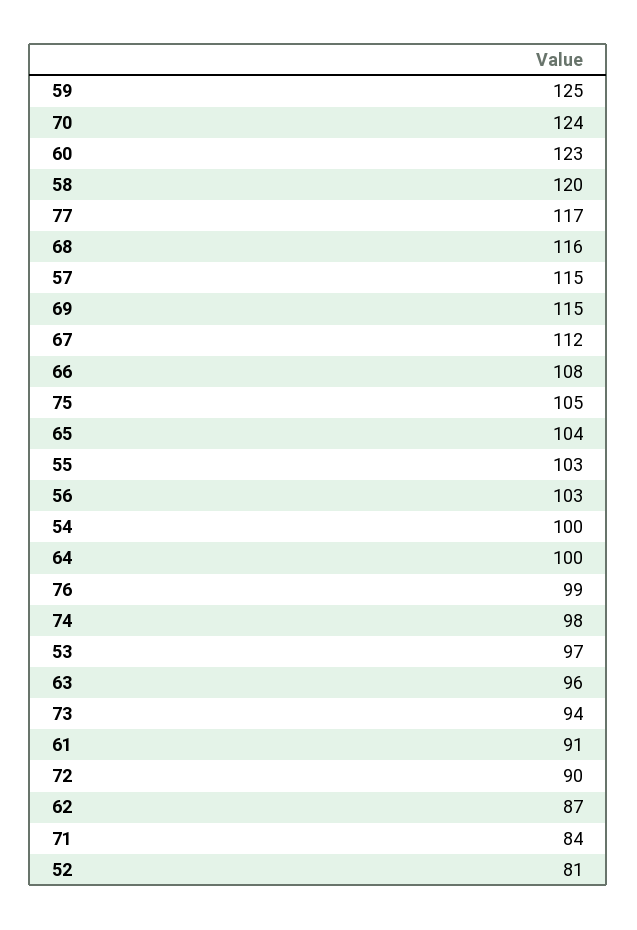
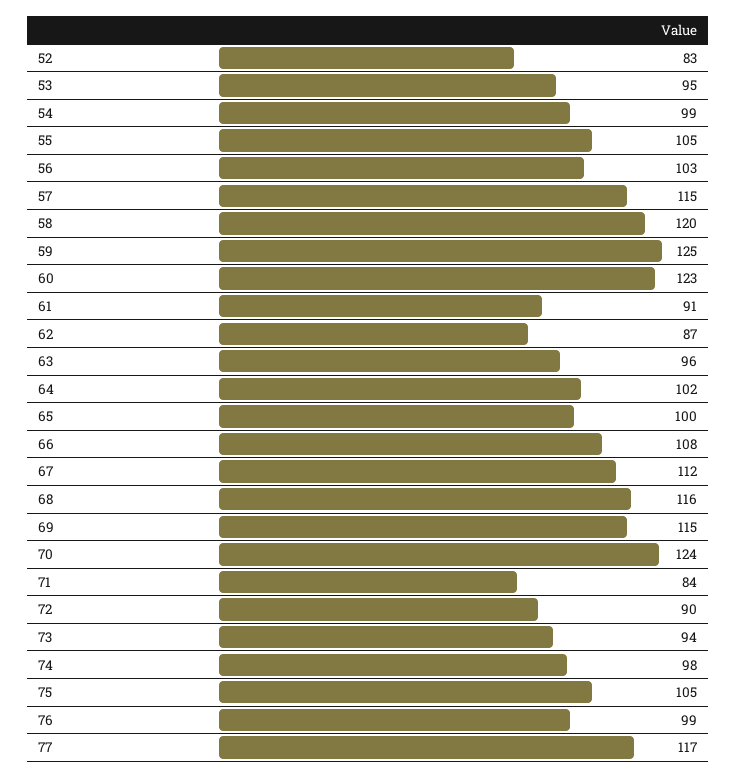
65: 104 -> 100
55: 103 -> 105
54: 100 -> 99
64: 100 -> 102
53: 97 -> 95
52: 81 -> 83

